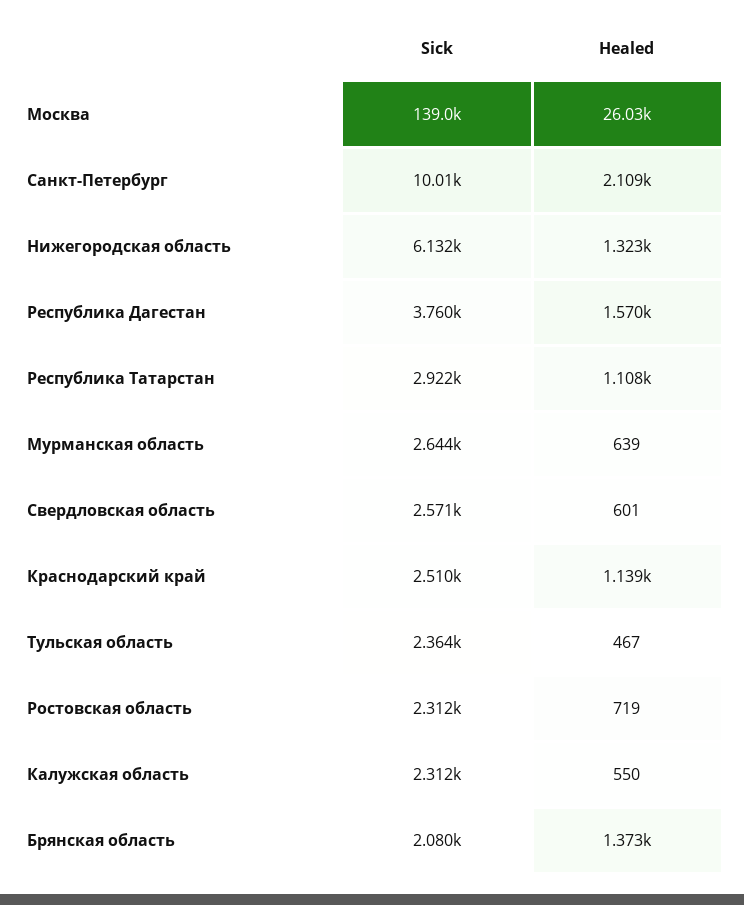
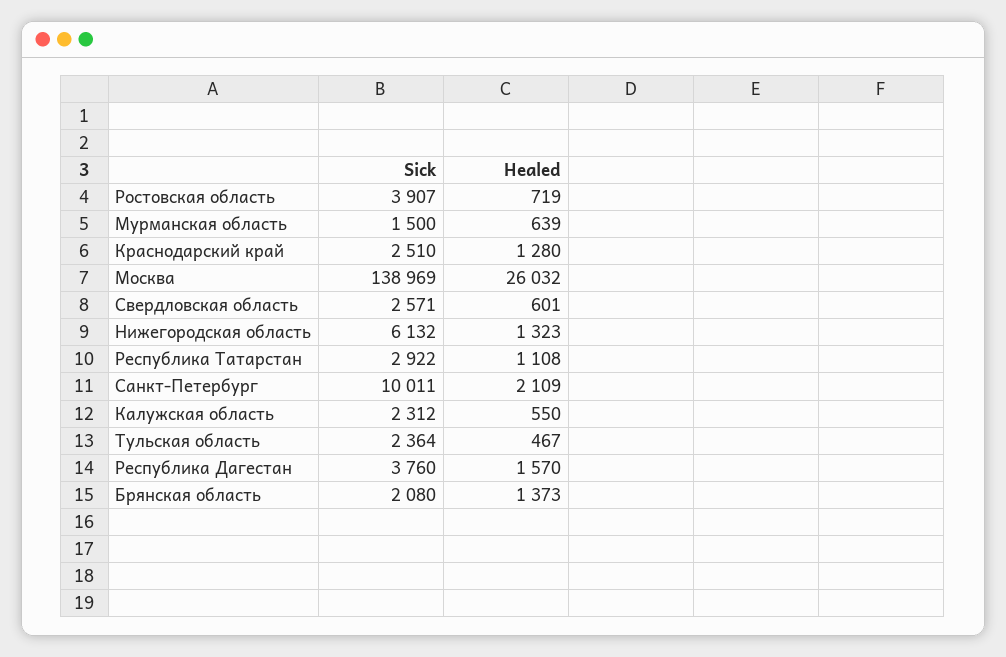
Sick, Мурманская область: 2644 -> 1500
Healed, Краснодарский край: 1139 -> 1280
Sick, Ростовская область: 2312 -> 3907

